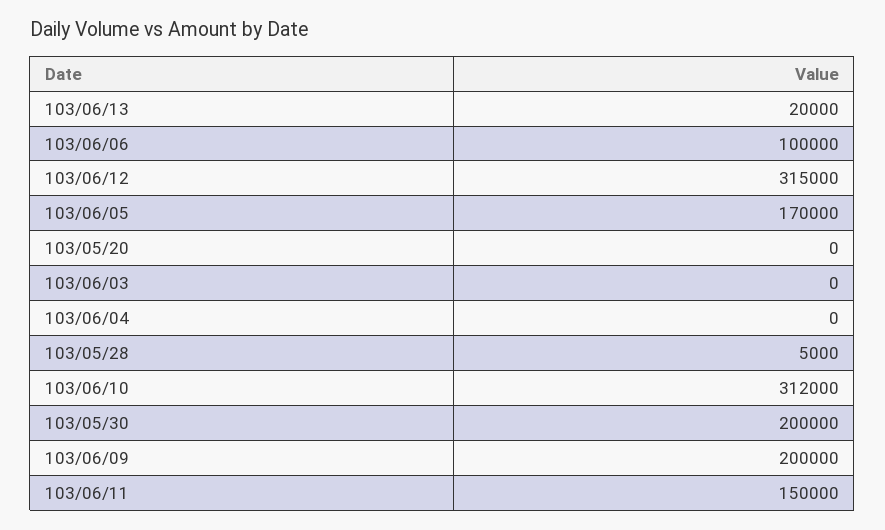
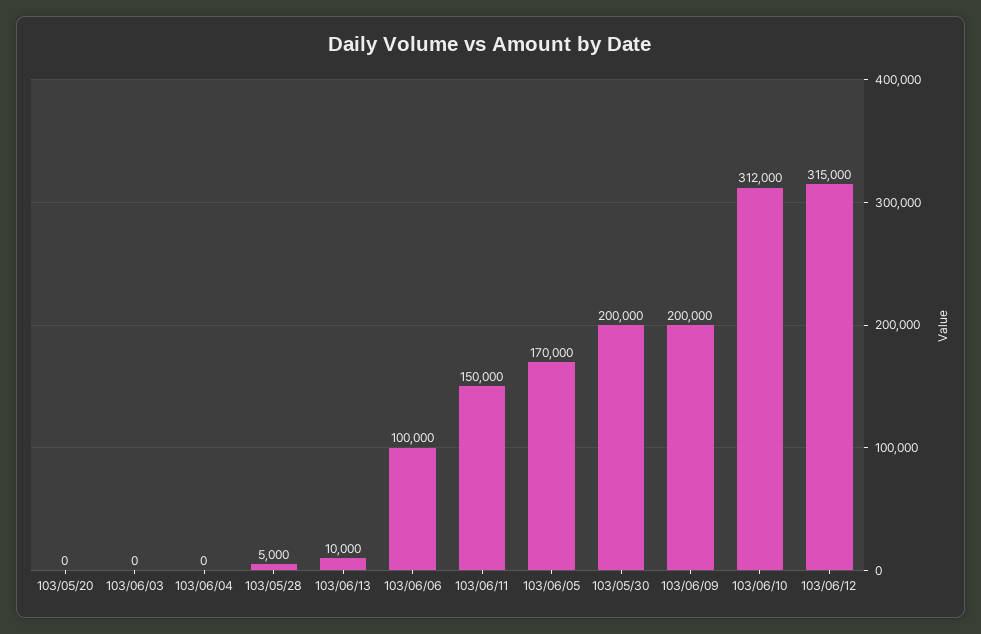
103/06/13: 20000 -> 10000

